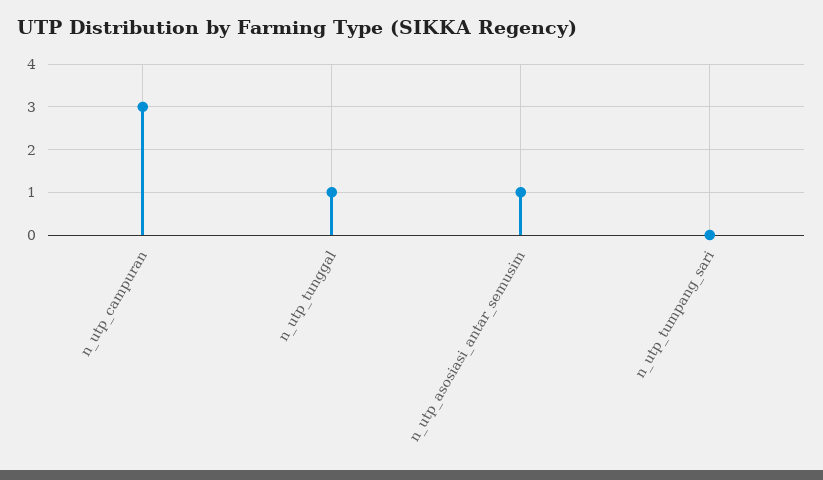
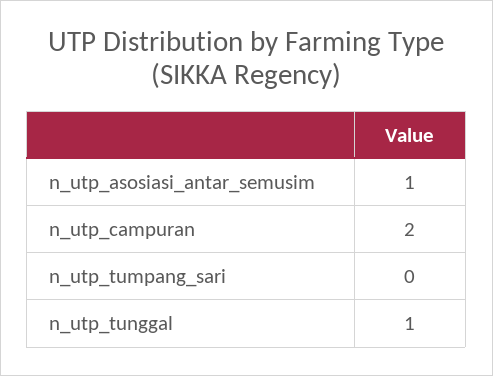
n_utp_campuran: 3 -> 2

